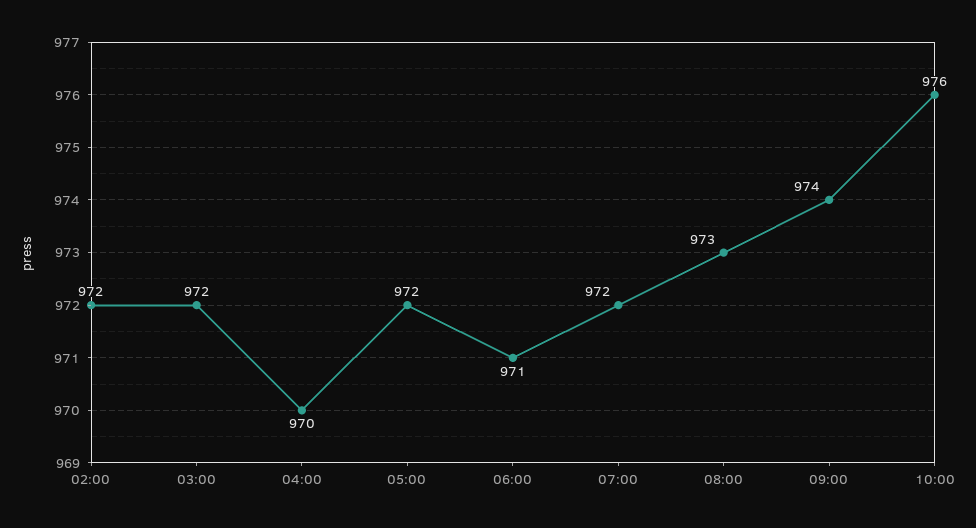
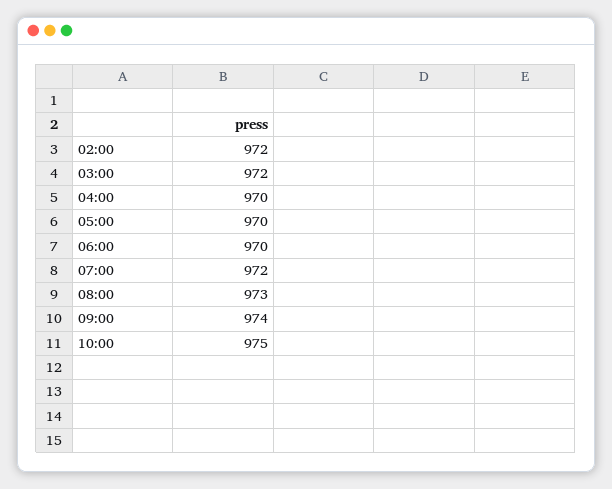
05:00: 972 -> 970
06:00: 971 -> 970
10:00: 976 -> 975

